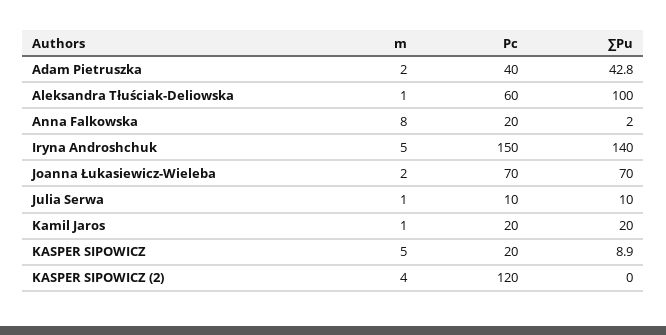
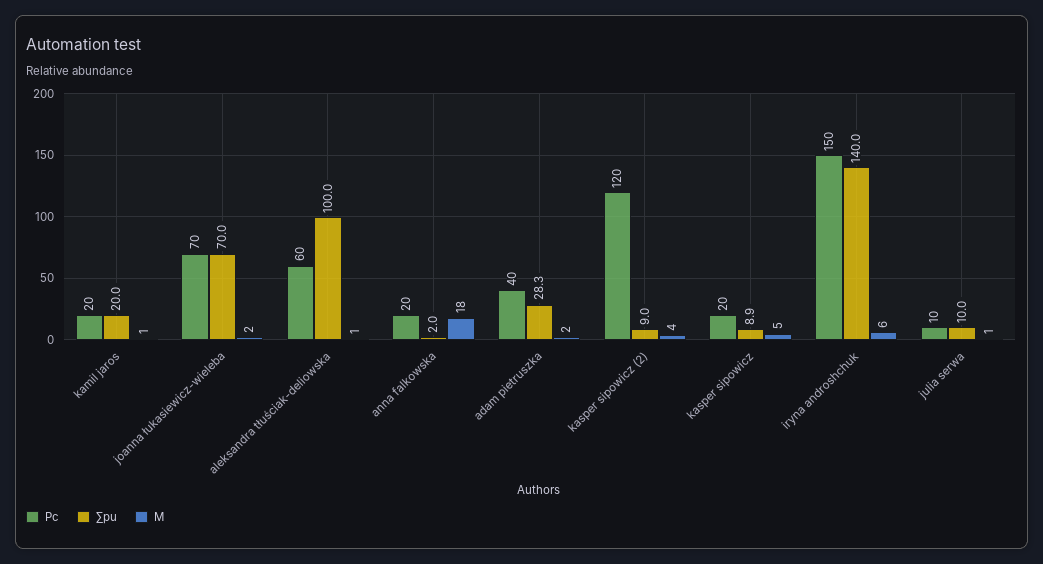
∑Pu, Adam Pietruszka: 42.8 -> 28.3
m, Anna Falkowska: 8 -> 18
m, Iryna Androshchuk: 5 -> 6
∑Pu, KASPER SIPOWICZ (2): 0 -> 9

